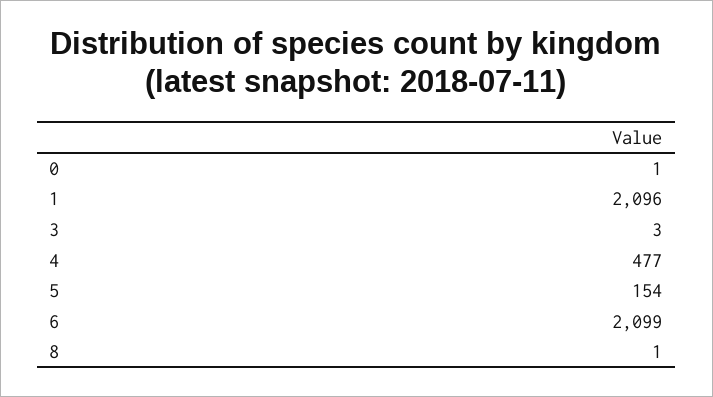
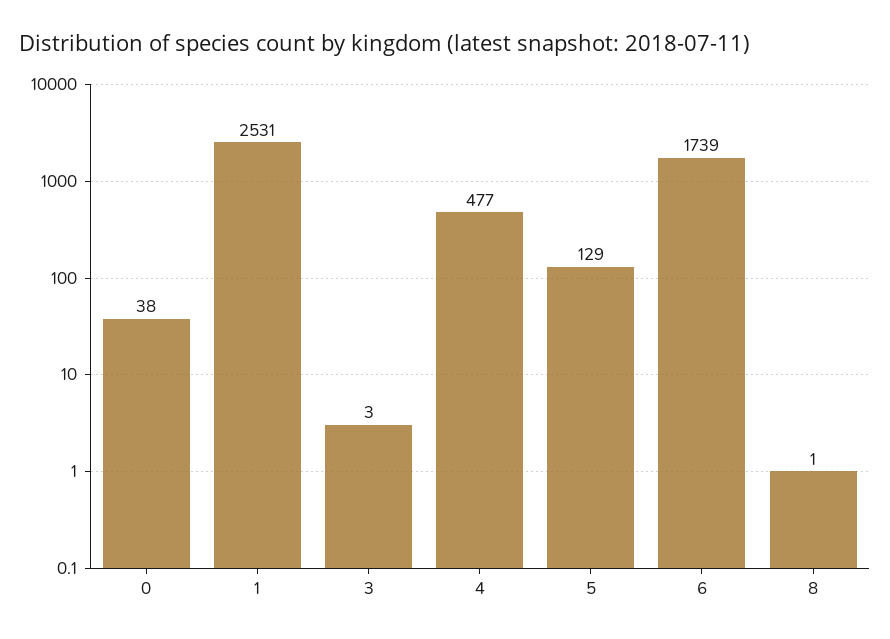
0: 1 -> 38
1: 2096 -> 2531
5: 154 -> 129
6: 2099 -> 1739

